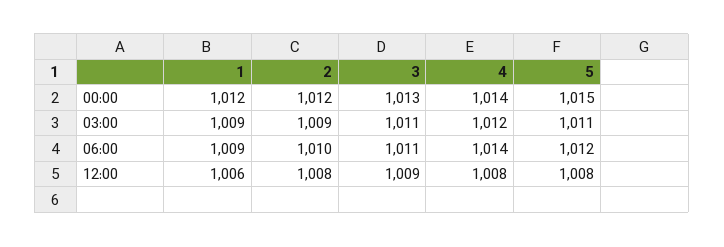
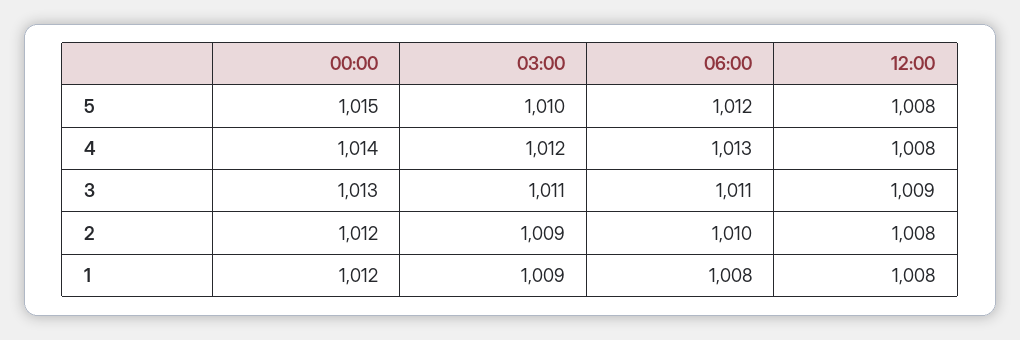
5, 03:00: 1011 -> 1010
1, 06:00: 1009 -> 1008
4, 06:00: 1014 -> 1013
1, 12:00: 1006 -> 1008

